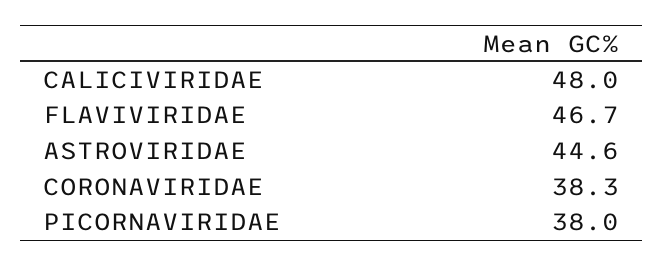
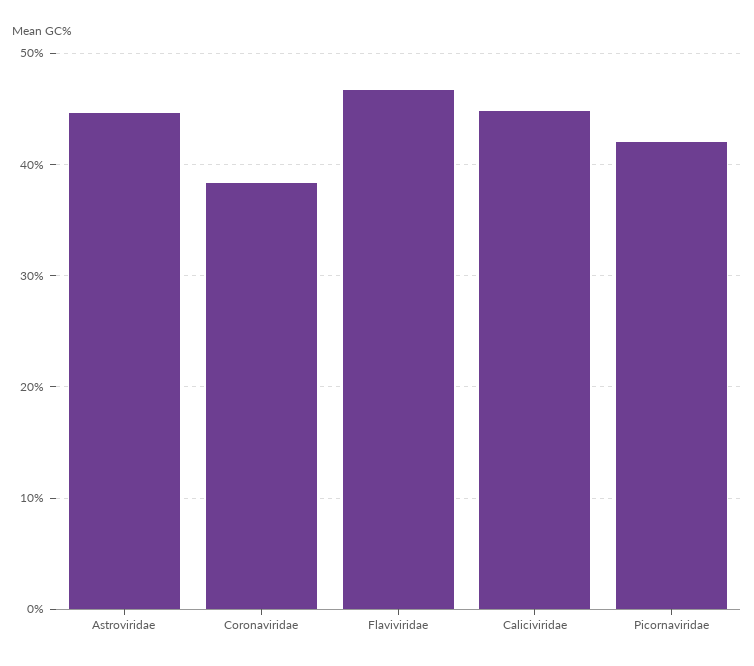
CALICIVIRIDAE: 48 -> 45
PICORNAVIRIDAE: 38 -> 42

